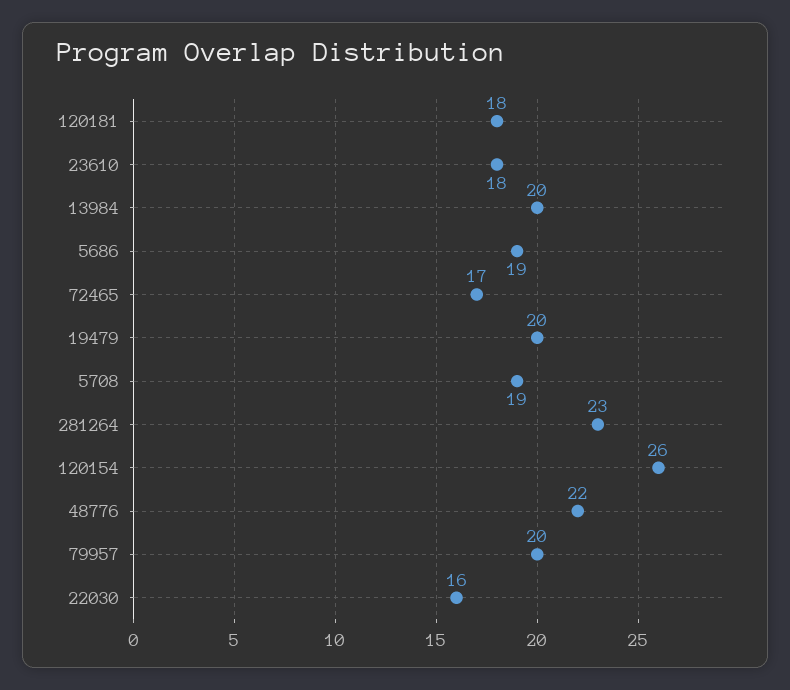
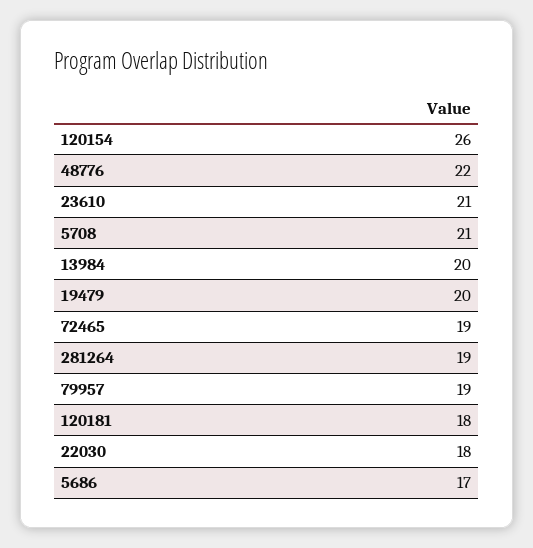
23610: 18 -> 21
5686: 19 -> 17
72465: 17 -> 19
5708: 19 -> 21
281264: 23 -> 19
79957: 20 -> 19
22030: 16 -> 18

